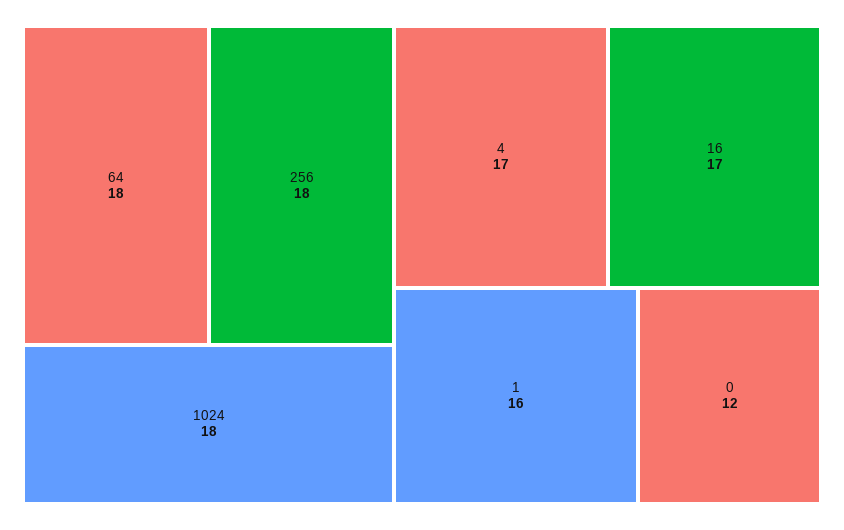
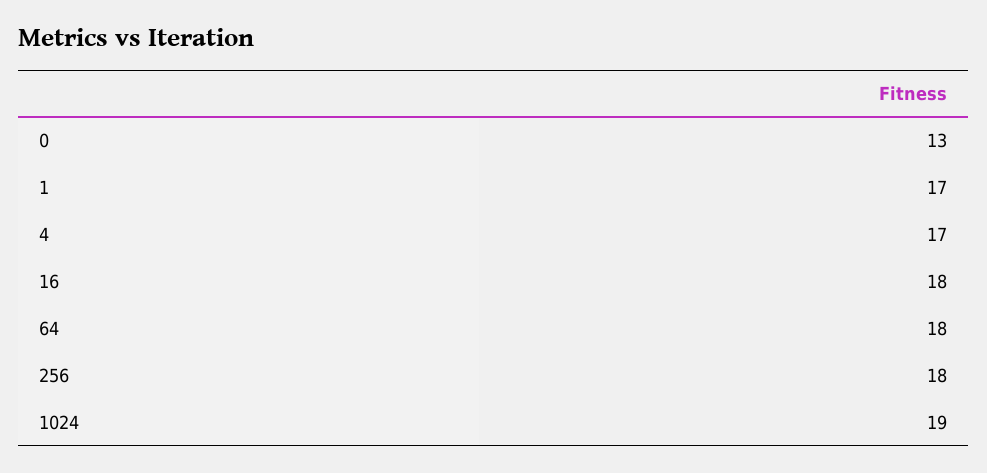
1024: 18 -> 19
16: 17 -> 18
1: 16 -> 17
0: 12 -> 13

